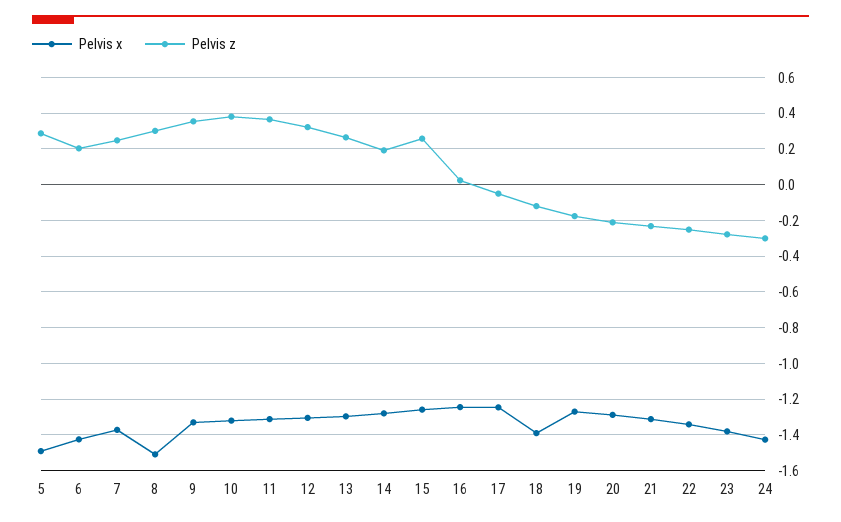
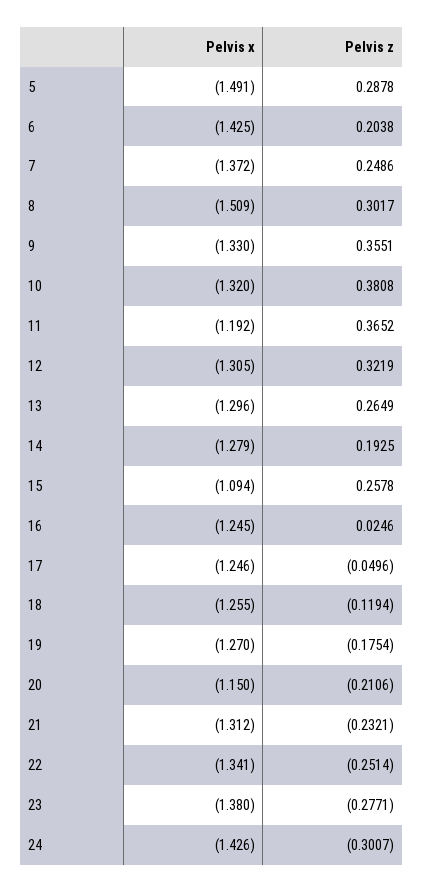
Pelvis x, 11: -1.3 -> -1.192
Pelvis x, 15: -1.25 -> -1.094
Pelvis x, 18: -1.4 -> -1.255
Pelvis x, 20: -1.3 -> -1.15

